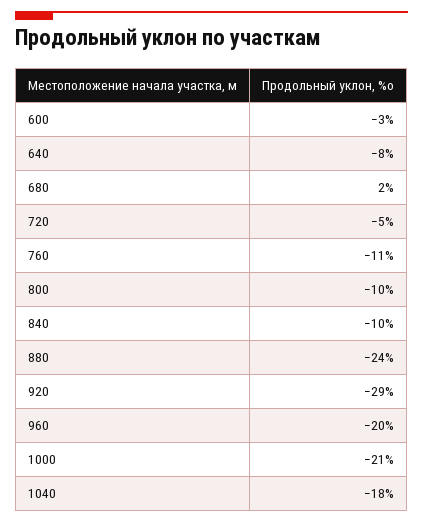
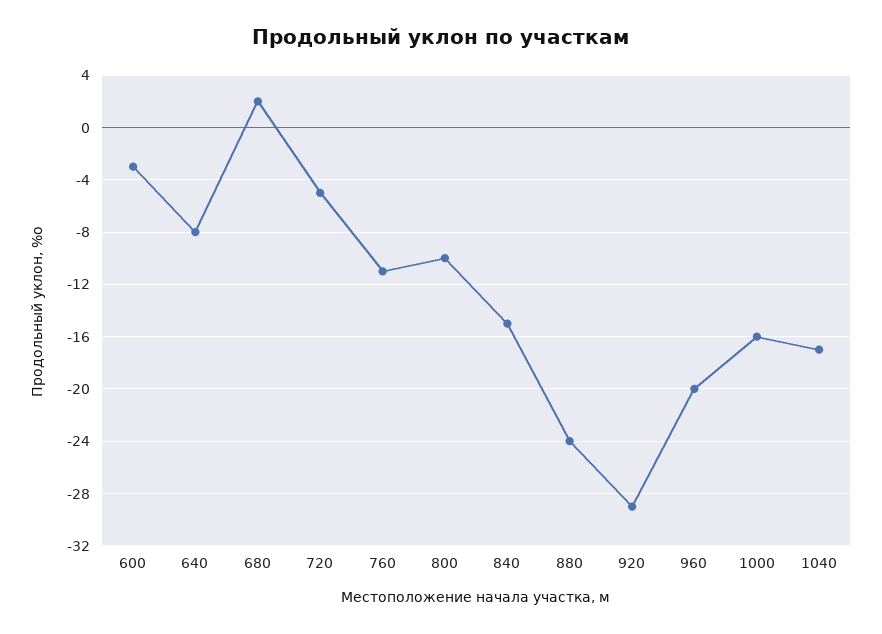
840: -10 -> -15
1000: -21 -> -16
1040: -18 -> -17

